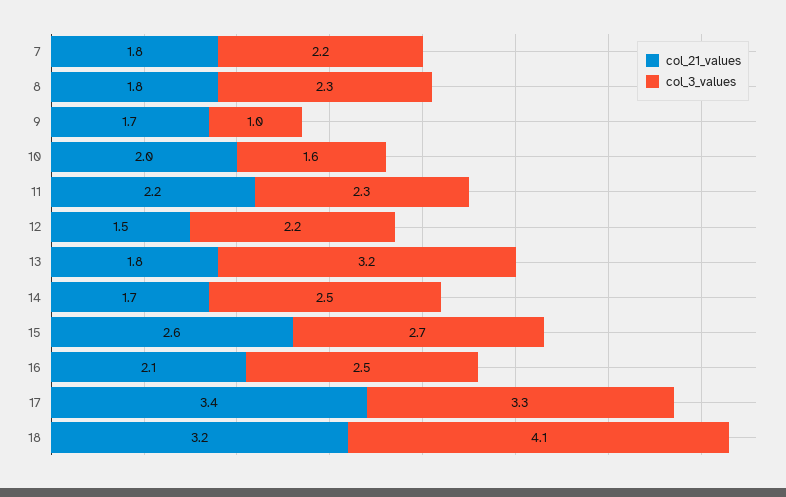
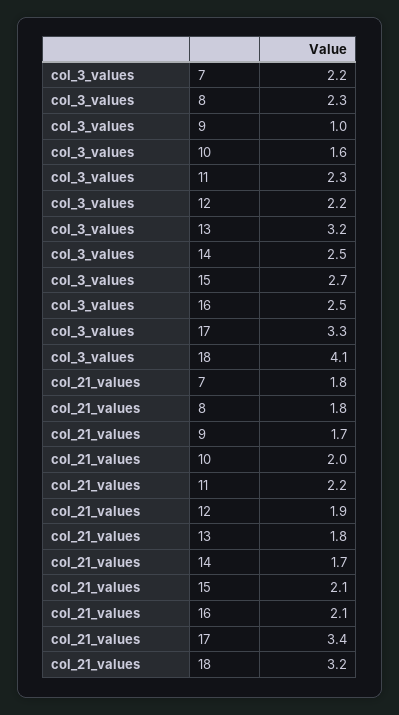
col_21_values, 12: 1.5 -> 1.9
col_21_values, 15: 2.6 -> 2.1

